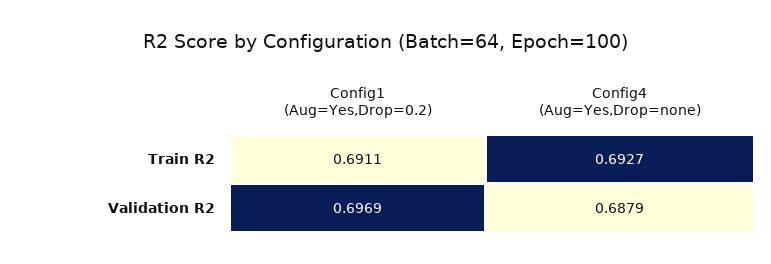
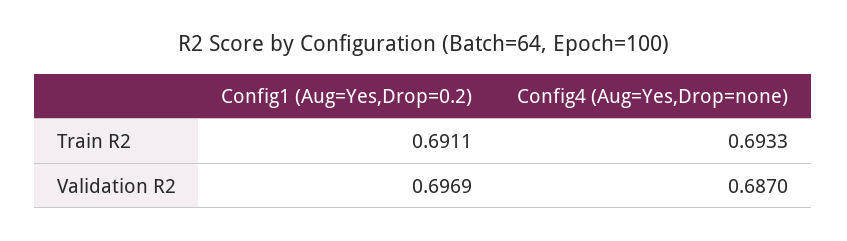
Config4 (Aug=Yes,Drop=none), Train R2: 0.6927 -> 0.6933
Config4 (Aug=Yes,Drop=none), Validation R2: 0.6879 -> 0.687

